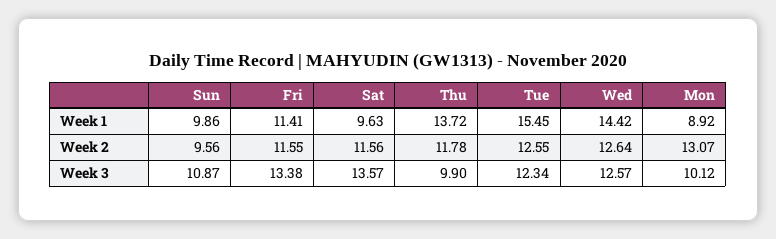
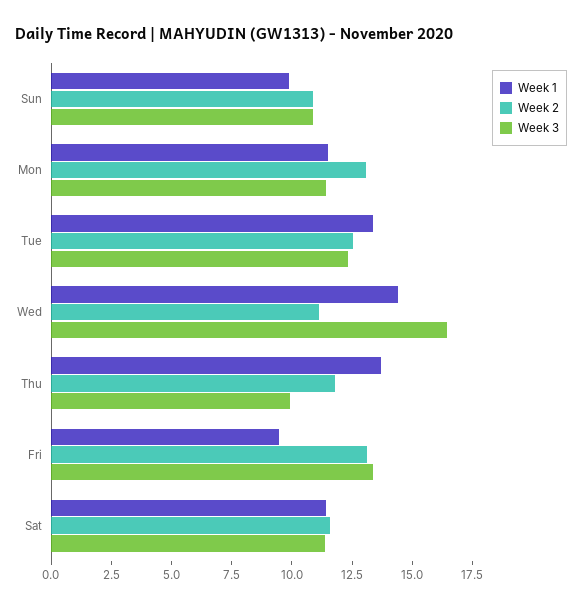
Week 1, Fri: 11.41 -> 9.5
Week 1, Sat: 9.63 -> 11.5
Week 1, Tue: 15.45 -> 13.5
Week 1, Mon: 8.92 -> 11.5
Week 2, Sun: 9.56 -> 11
Week 2, Fri: 11.55 -> 13
Week 2, Wed: 12.64 -> 11
Week 3, Sat: 13.57 -> 11.5
Week 3, Wed: 12.57 -> 16.5
Week 3, Mon: 10.12 -> 11.5

